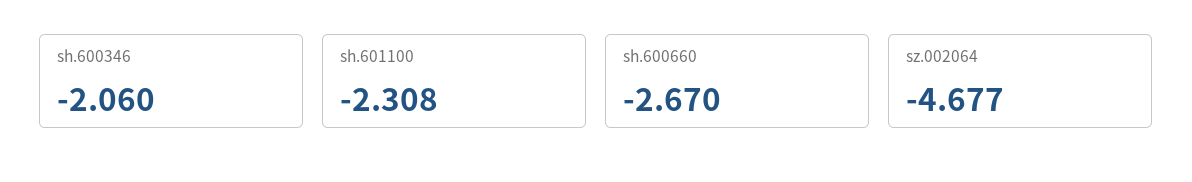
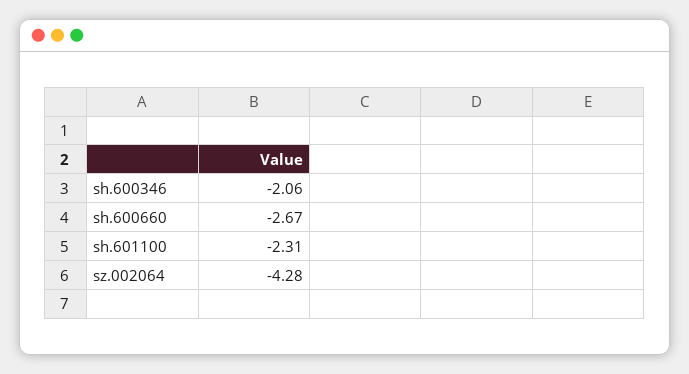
sz.002064: -4.677 -> -4.28

